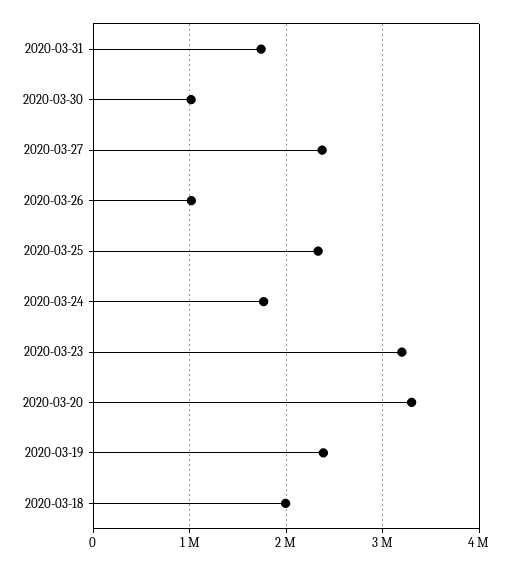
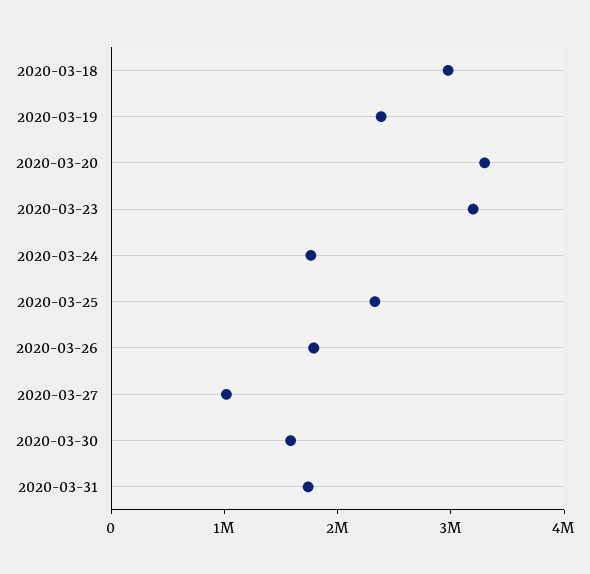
2020-03-30: 1000000 -> 1600000
2020-03-27: 2400000 -> 1000000
2020-03-26: 1000000 -> 1800000
2020-03-18: 2000000 -> 3000000

